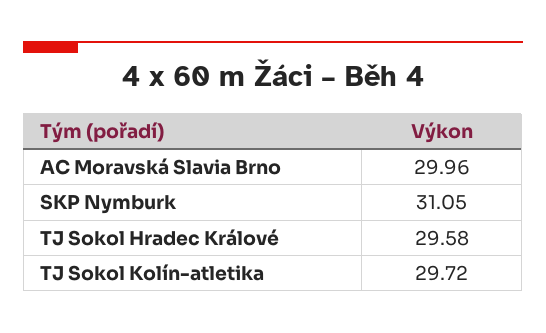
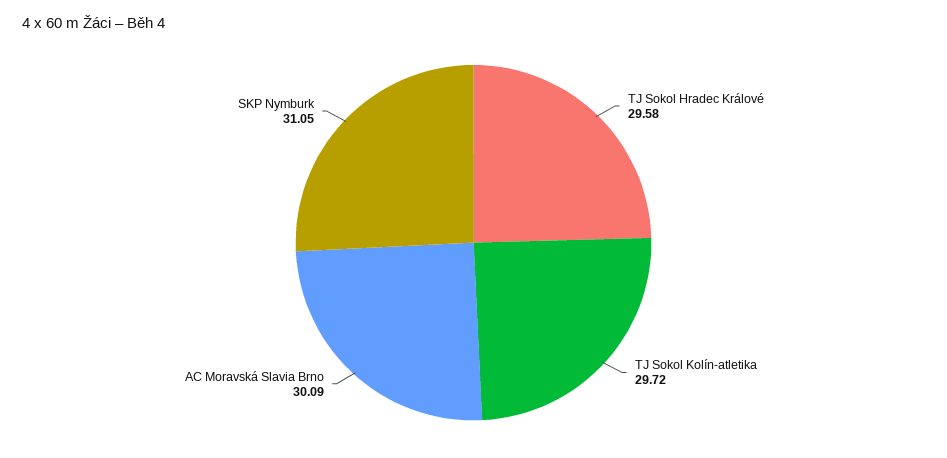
AC Moravská Slavia Brno: 29.96 -> 30.09

